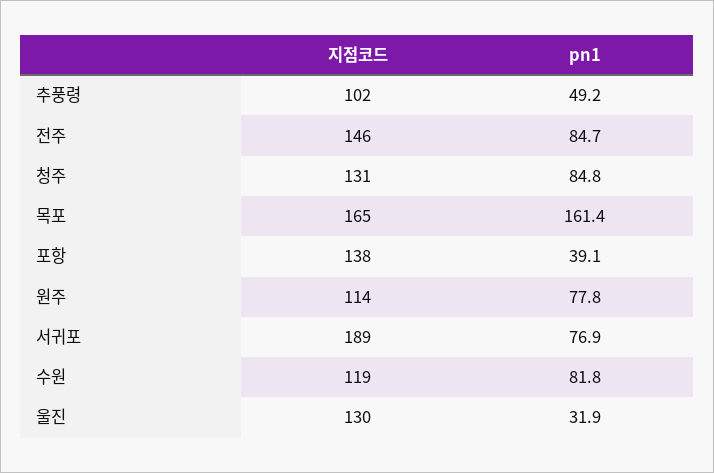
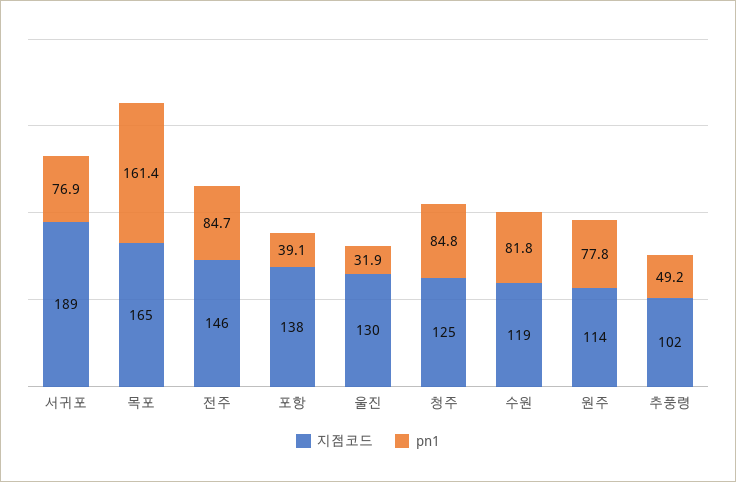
지점코드, 청주: 131 -> 125

